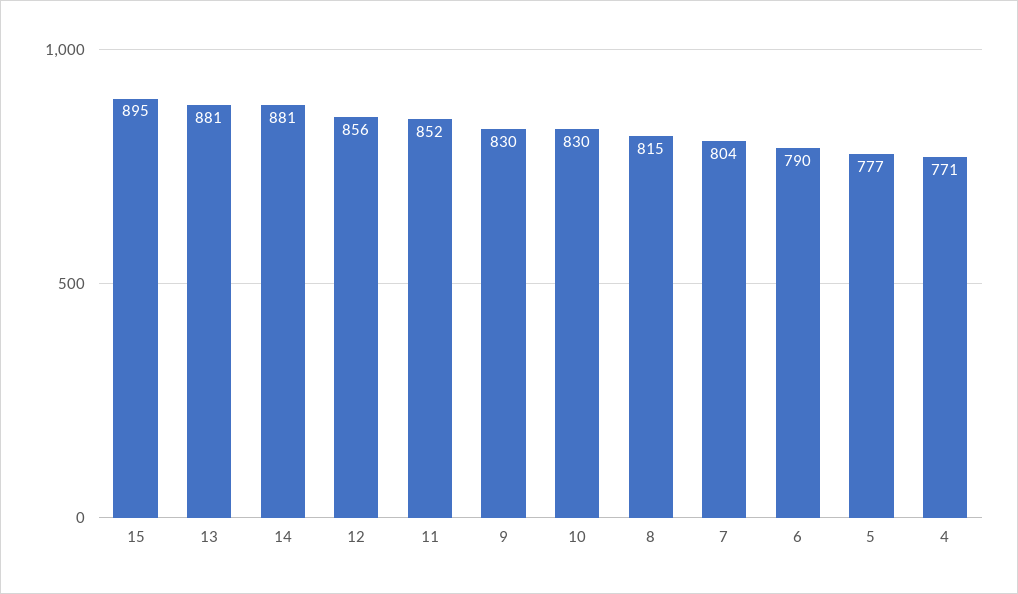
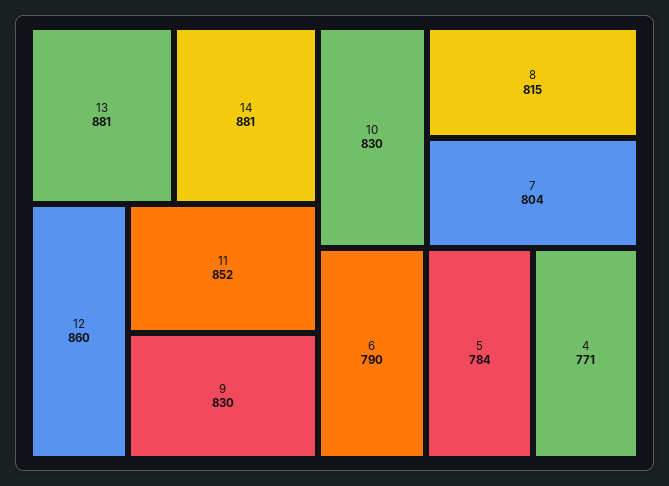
15: 895 -> none
12: 856 -> 860
5: 777 -> 784

